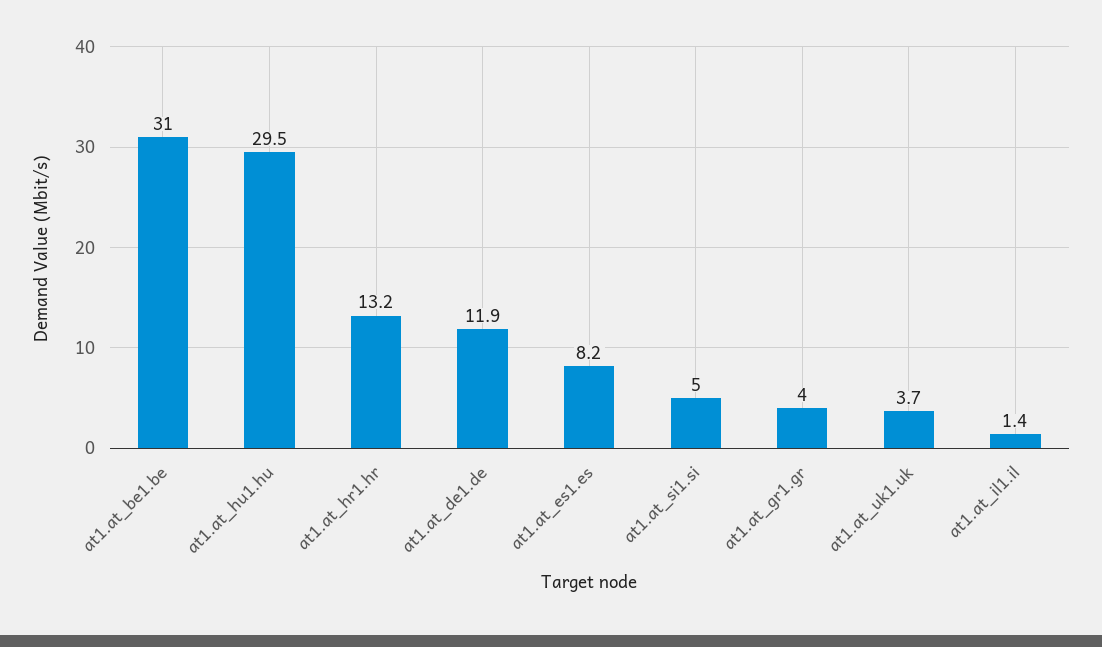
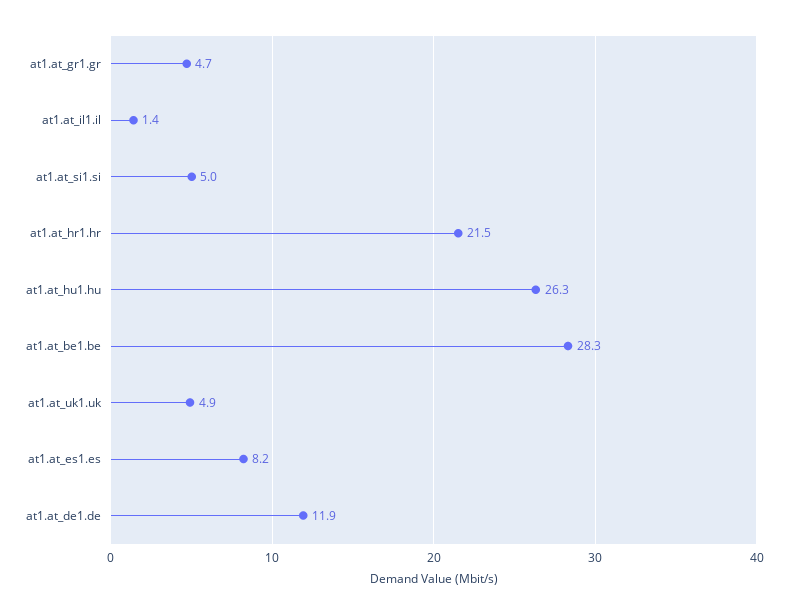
at1.at_be1.be: 31 -> 28.3
at1.at_hu1.hu: 29.5 -> 26.3
at1.at_hr1.hr: 13.2 -> 21.5
at1.at_gr1.gr: 4 -> 4.7
at1.at_uk1.uk: 3.7 -> 4.9

